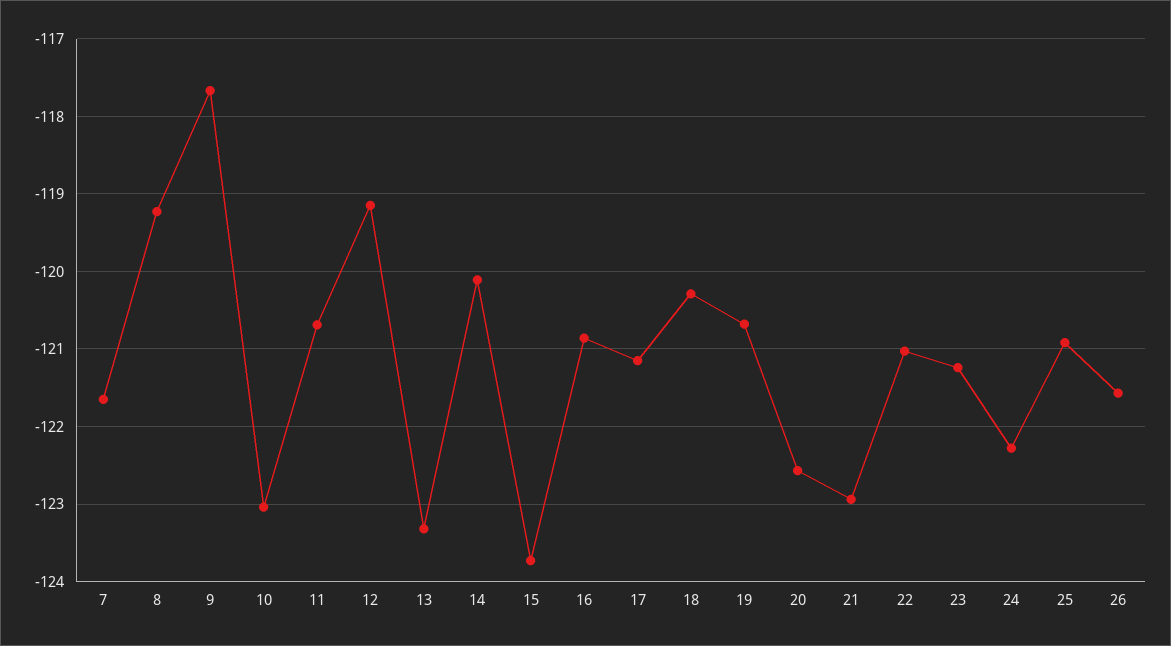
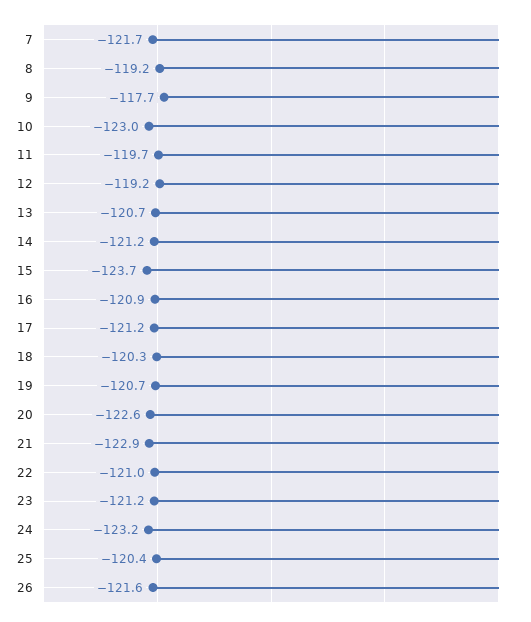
11: -120.7 -> -119.7
13: -123.3 -> -120.7
14: -120.1 -> -121.2
24: -122.3 -> -123.2
25: -120.9 -> -120.4

